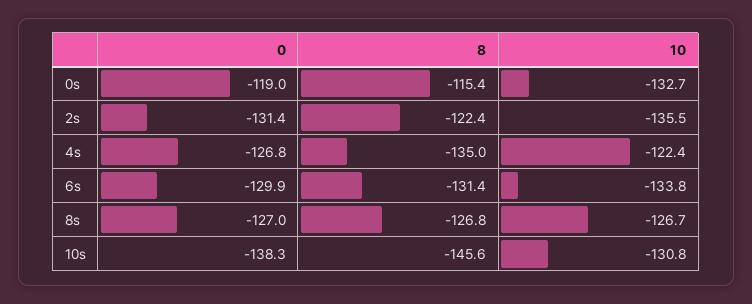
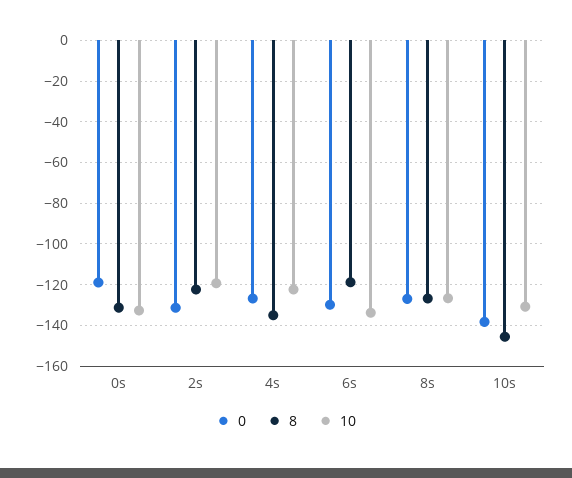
8, 0s: -115.4 -> -130
10, 2s: -135.5 -> -120
8, 6s: -131.4 -> -120

